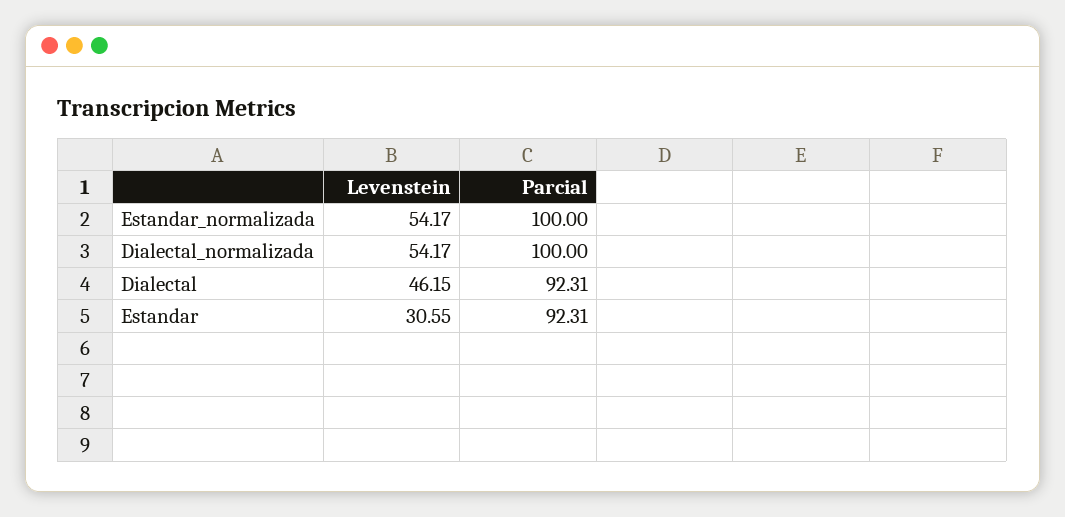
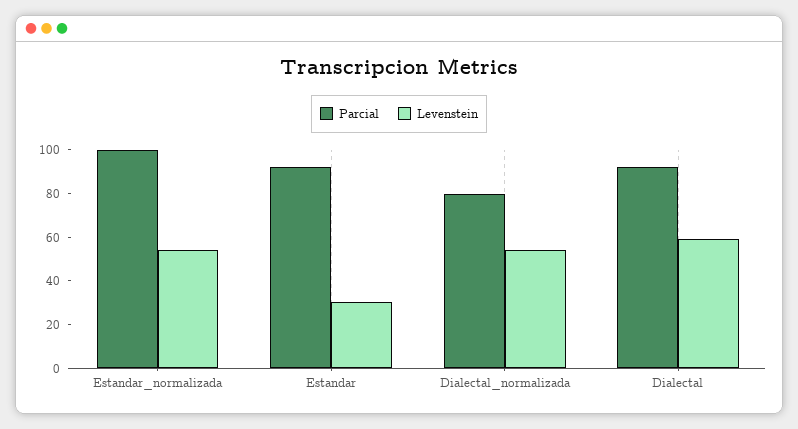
Parcial, Dialectal_normalizada: 100 -> 80
Levenstein, Dialectal: 46.15 -> 60

